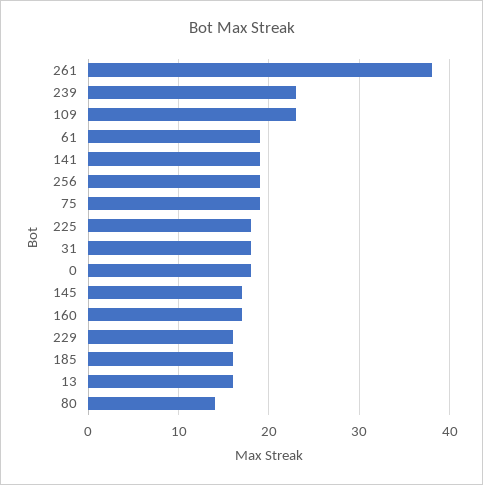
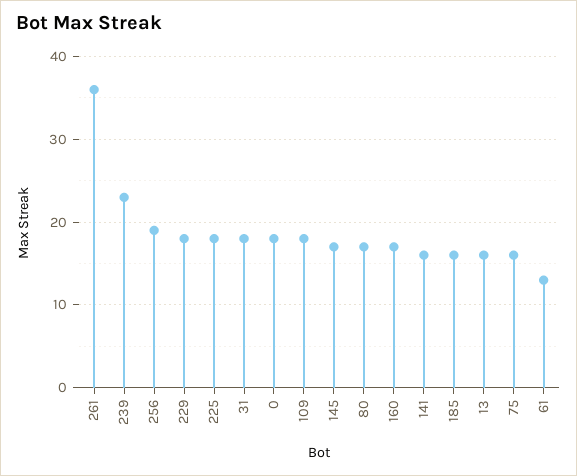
261: 38 -> 36
109: 23 -> 18
61: 19 -> 13
141: 19 -> 16
75: 19 -> 16
229: 16 -> 18
80: 14 -> 17

